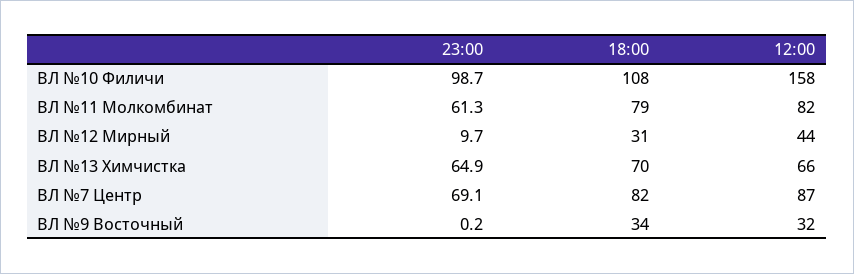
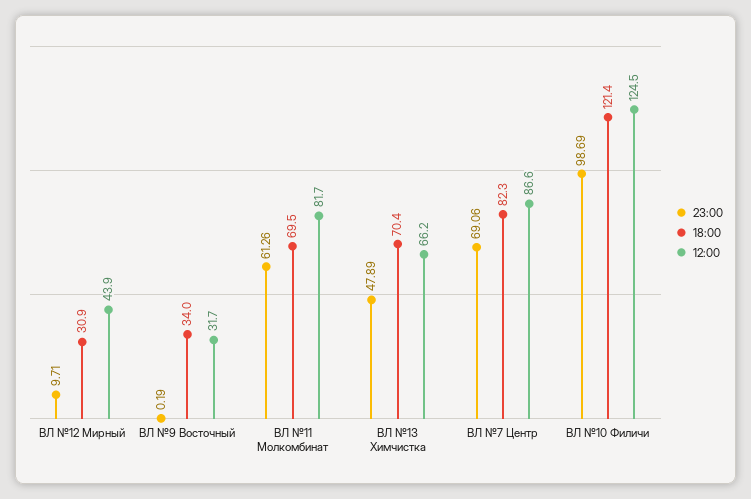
18:00, ВЛ №10 Филичи: 108 -> 121.4
12:00, ВЛ №10 Филичи: 158 -> 124.5
18:00, ВЛ №11 Молкомбинат: 79 -> 69.5
23:00, ВЛ №13 Химчистка: 64.9 -> 47.89

